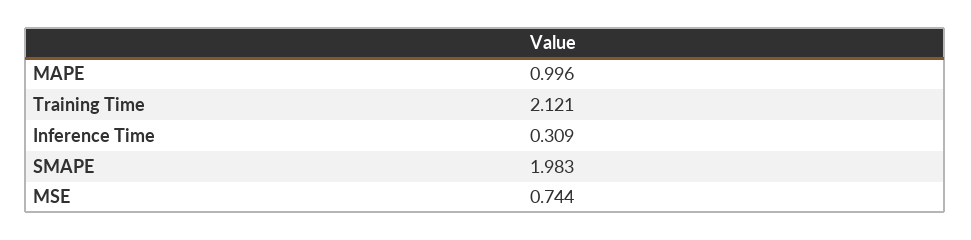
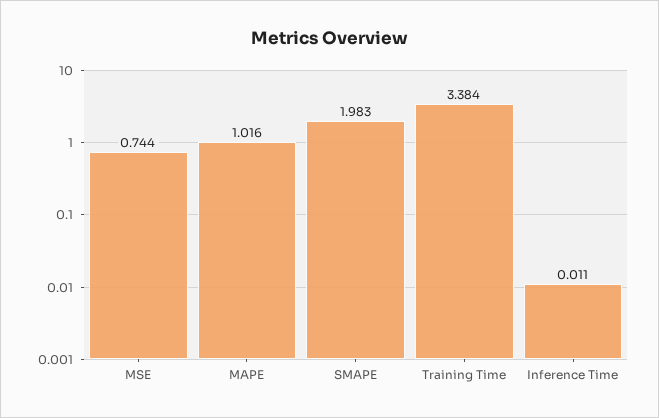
MAPE: 0.996 -> 1.016
Training Time: 2.121 -> 3.384
Inference Time: 0.309 -> 0.011

